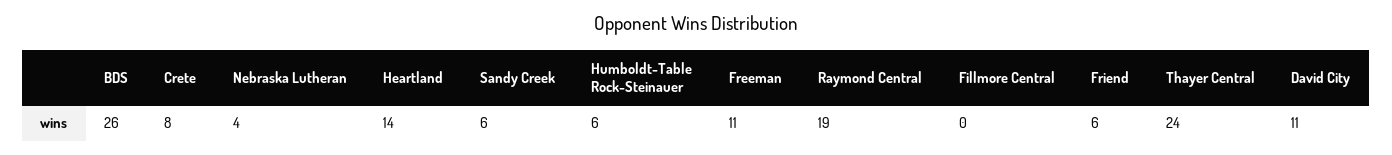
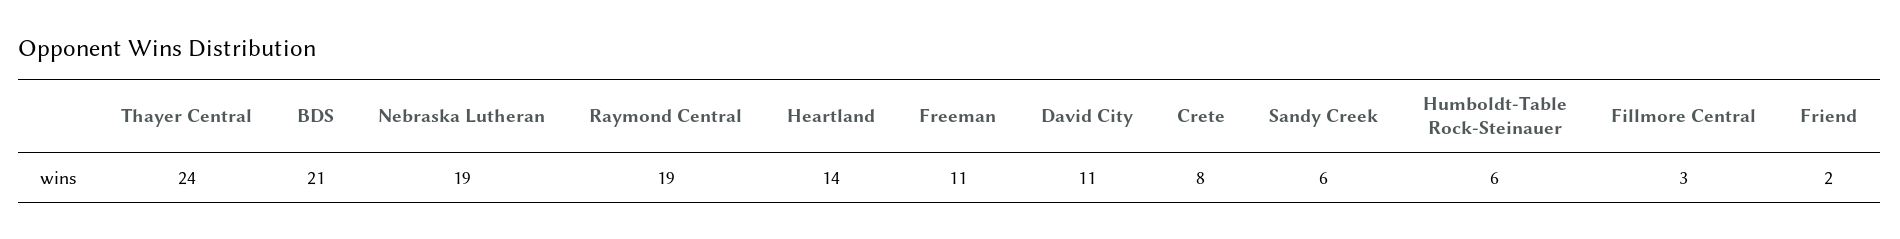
BDS: 26 -> 21
Nebraska Lutheran: 4 -> 19
Fillmore Central: 0 -> 3
Friend: 6 -> 2

